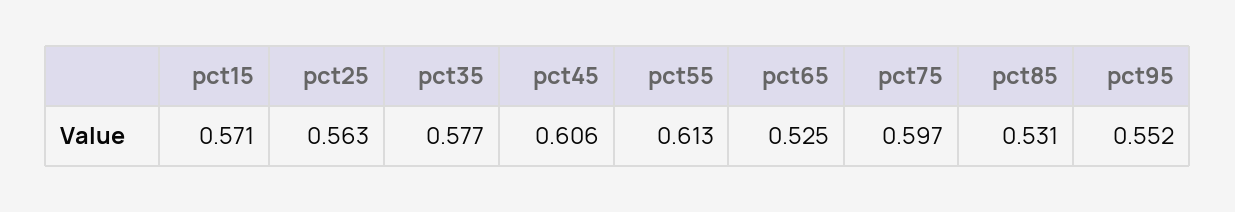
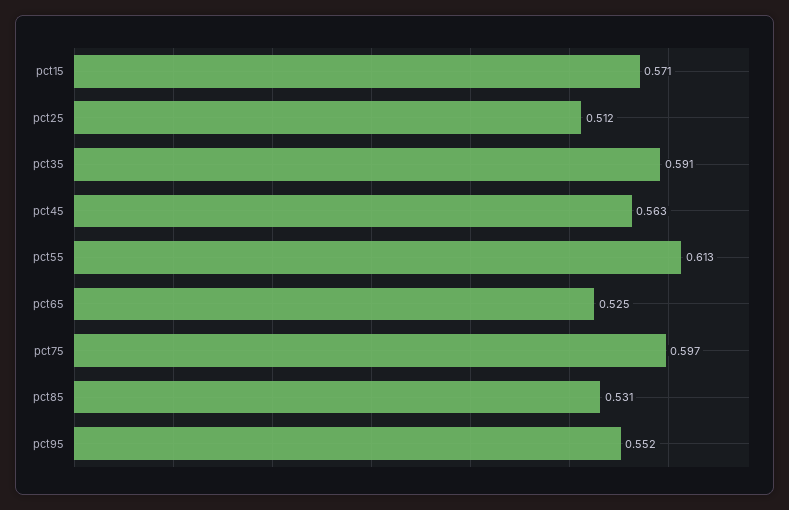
pct25: 0.563 -> 0.512
pct35: 0.577 -> 0.591
pct45: 0.606 -> 0.563

